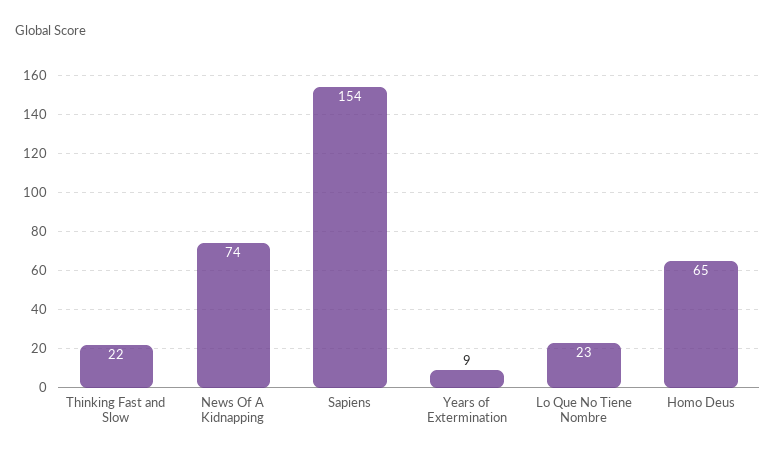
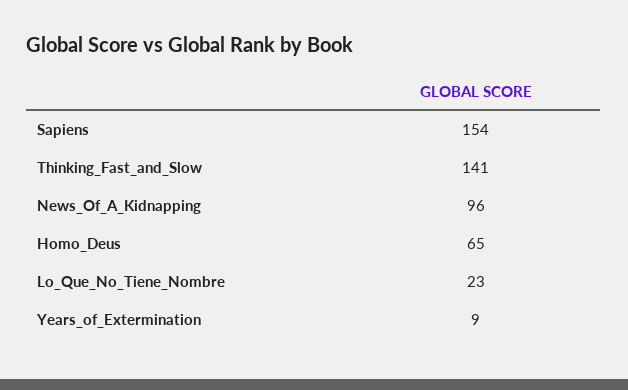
Thinking Fast and Slow: 22 -> 141
News Of A Kidnapping: 74 -> 96

